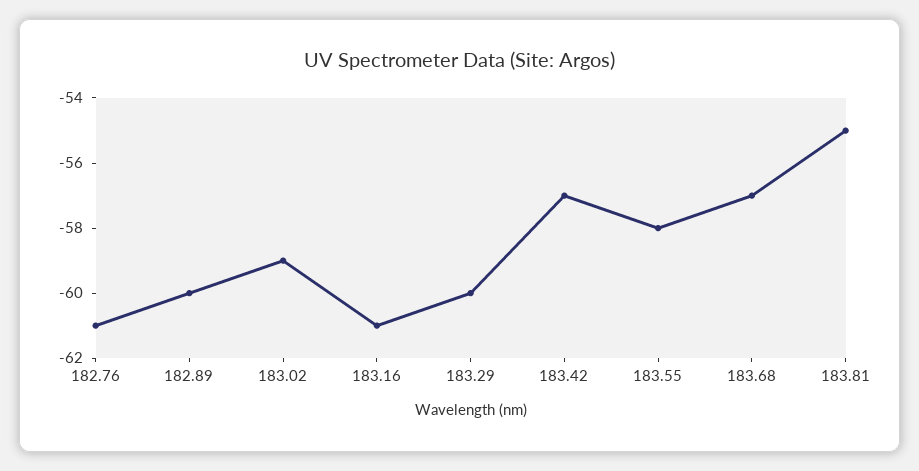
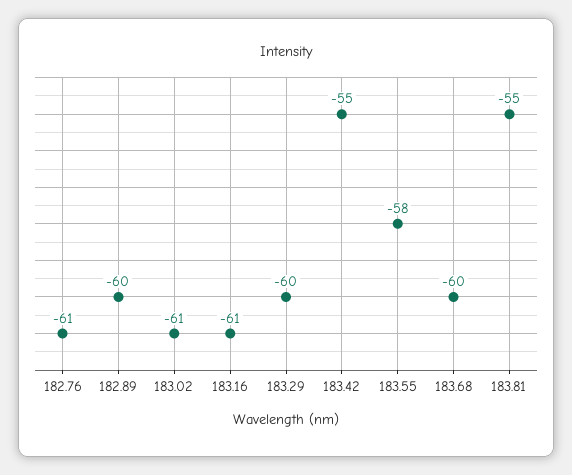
183.02: -59 -> -61
183.42: -57 -> -55
183.68: -57 -> -60

